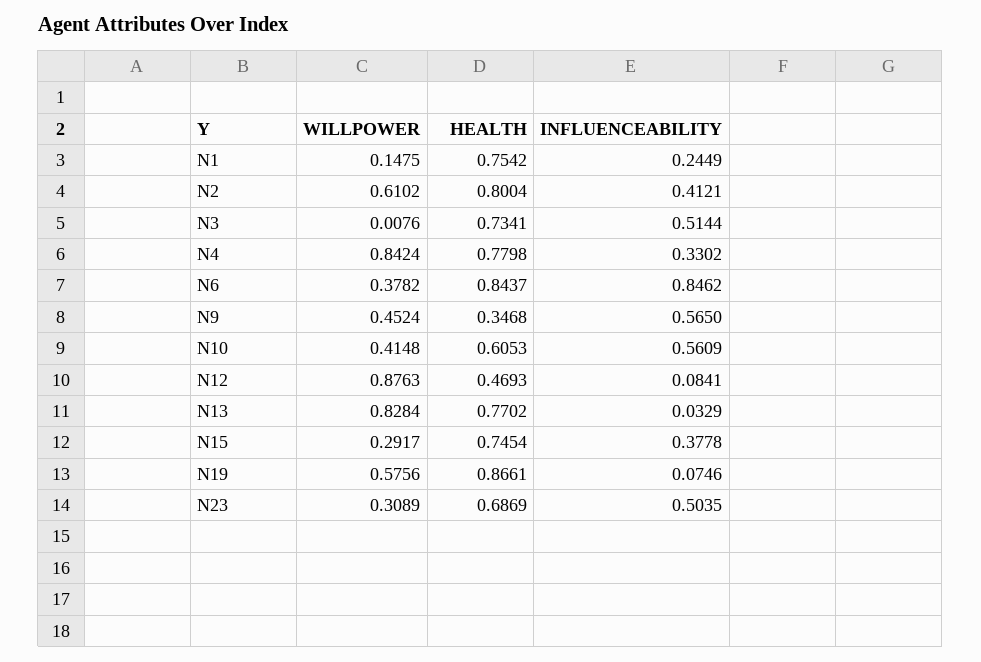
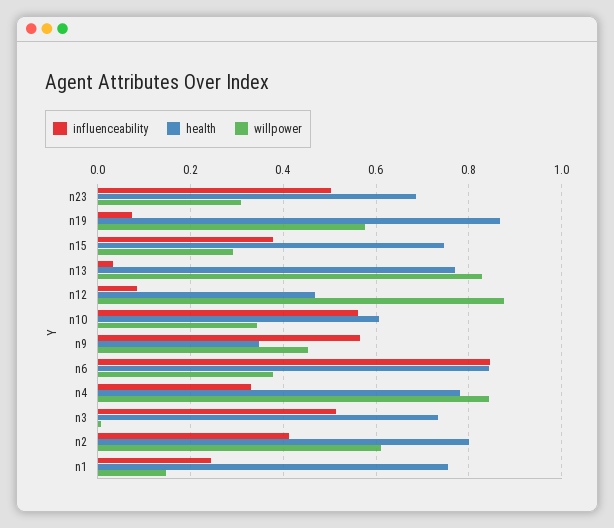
WILLPOWER, N10: 0.4148 -> 0.34

